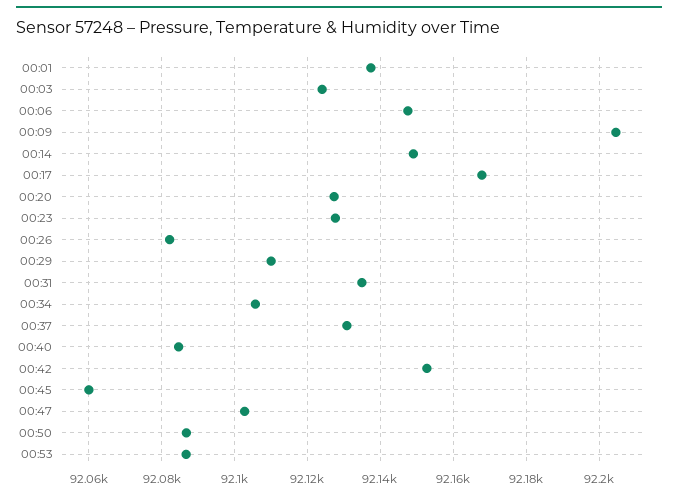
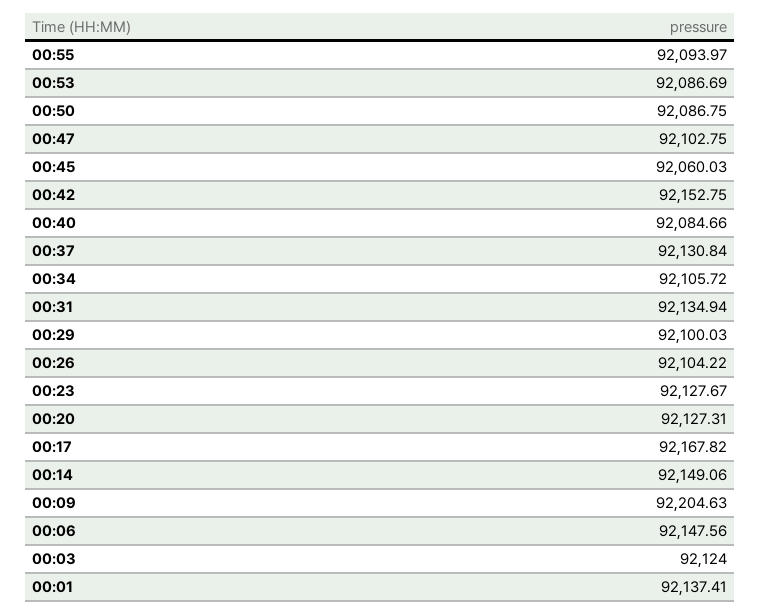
00:26: 92082 -> 92104.22
00:29: 92110 -> 92100.03
00:55: none -> 92093.97

